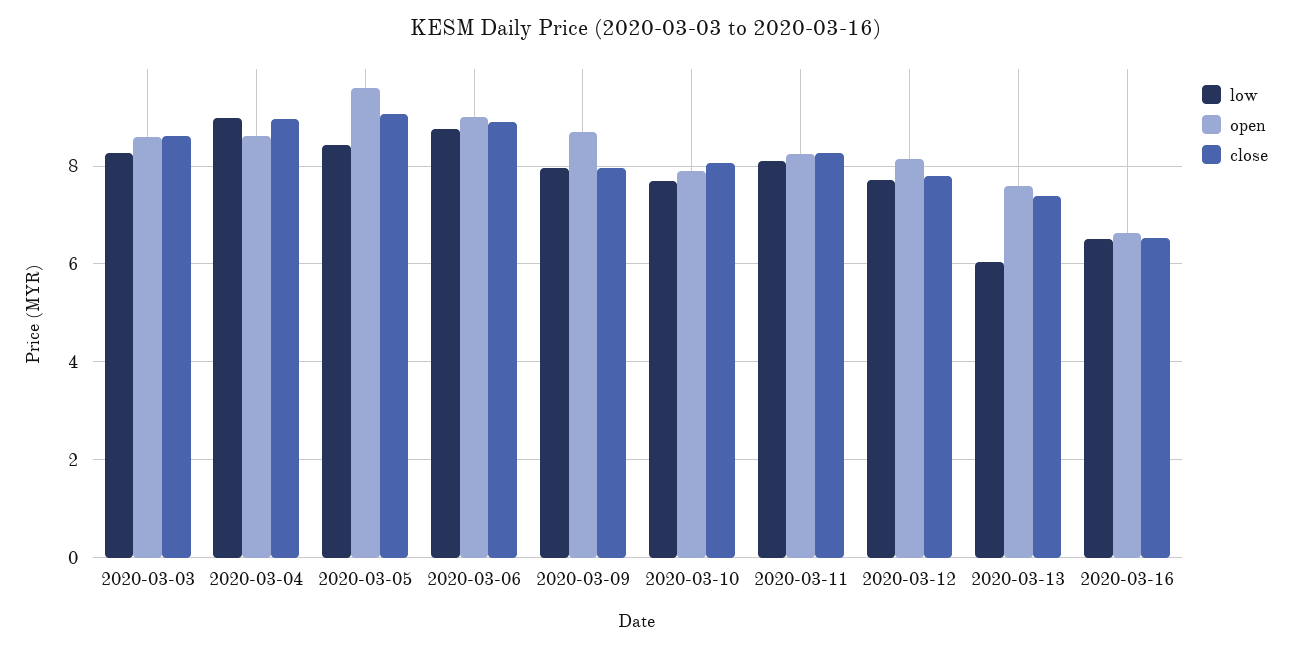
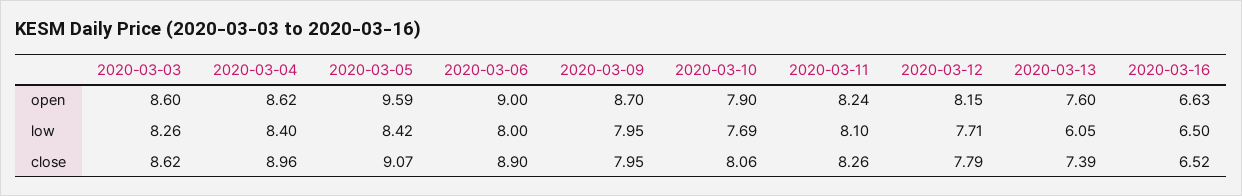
low, 2020-03-04: 9 -> 8.4
low, 2020-03-06: 8.8 -> 8

